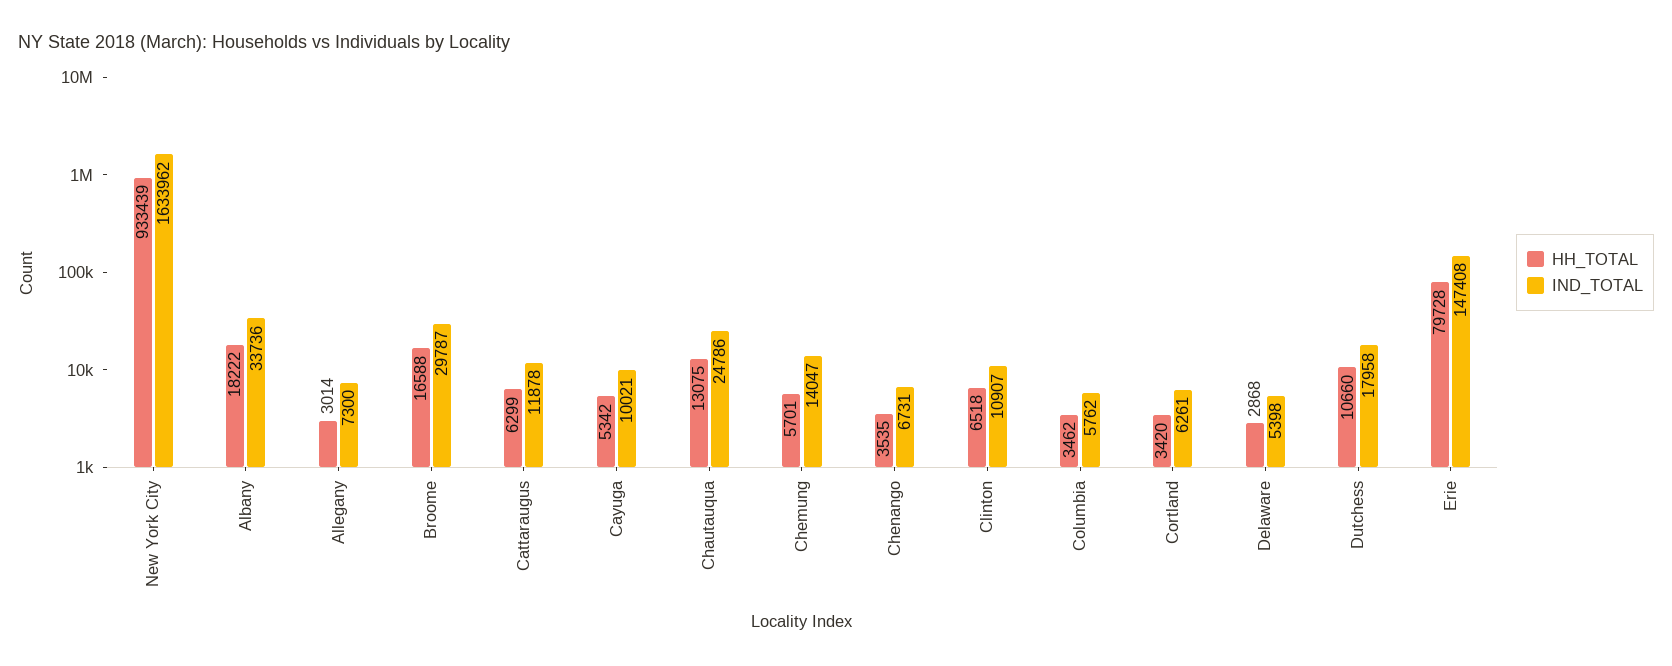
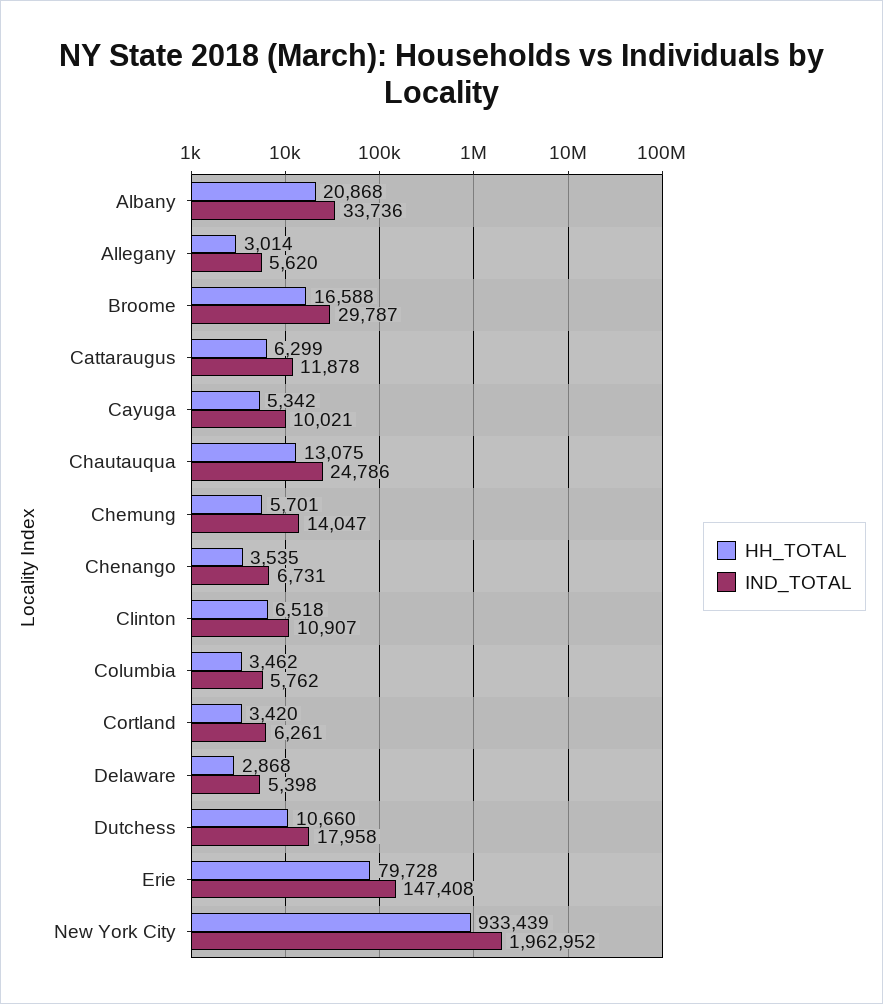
IND_TOTAL, New York City: 1633962 -> 1962952
HH_TOTAL, Albany: 18222 -> 20868
IND_TOTAL, Allegany: 7300 -> 5620

